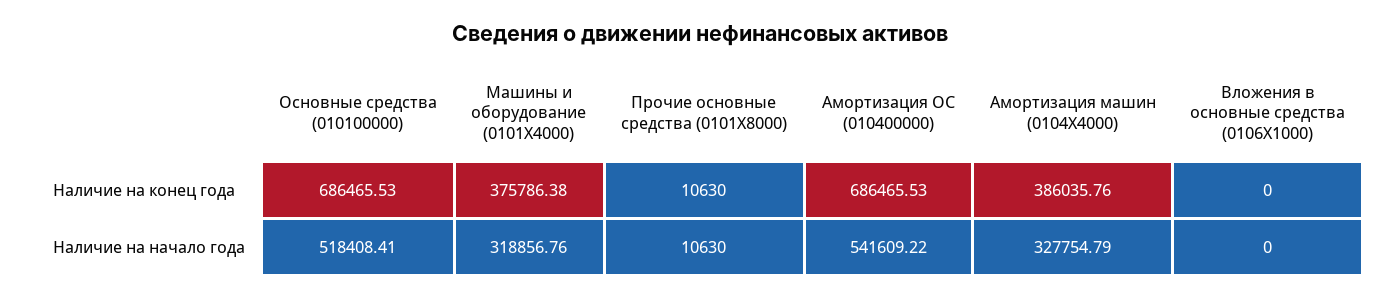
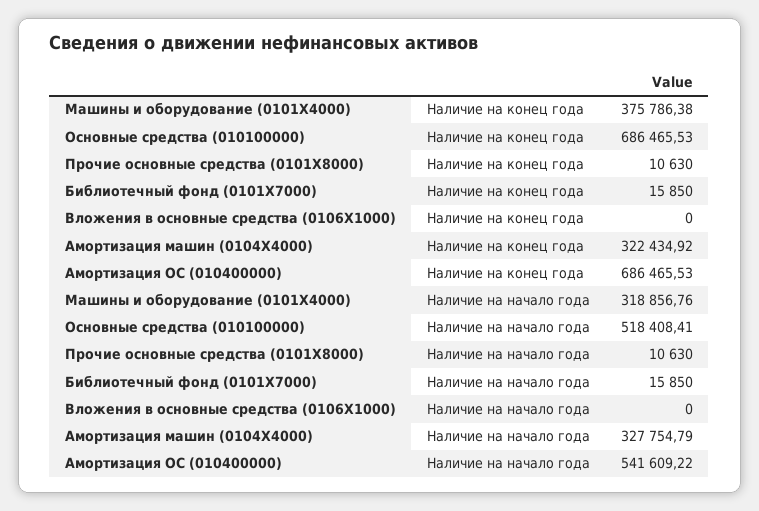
Амортизация машин (0104Х4000), Наличие на конец года: 386035.76 -> 322434.92
Библиотечный фонд (0101Х7000), Наличие на конец года: none -> 15850
Библиотечный фонд (0101Х7000), Наличие на начало года: none -> 15850

